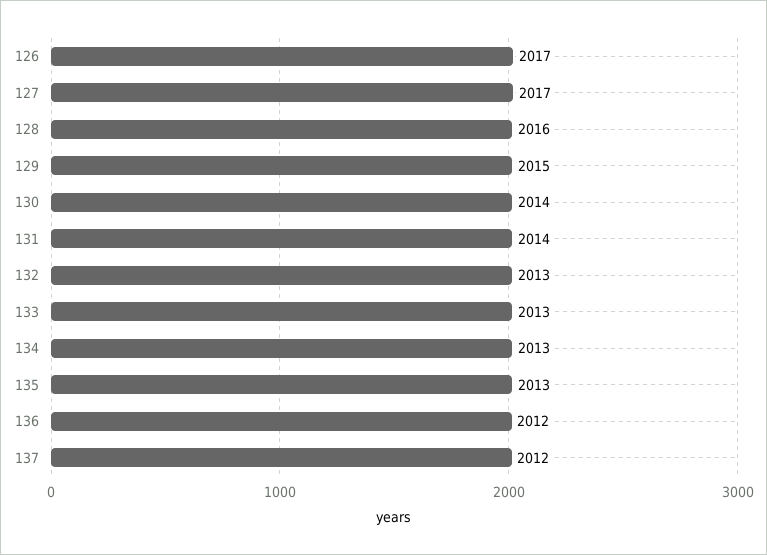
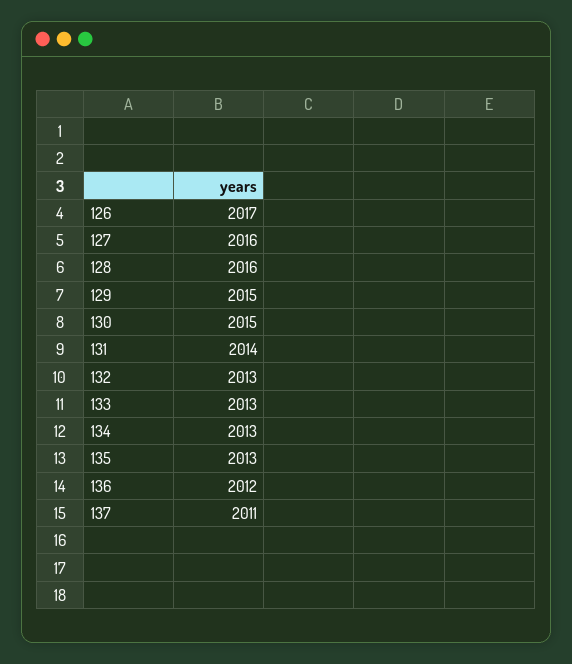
127: 2017 -> 2016
130: 2014 -> 2015
137: 2012 -> 2011

